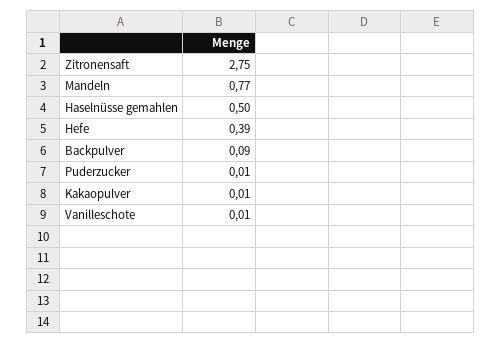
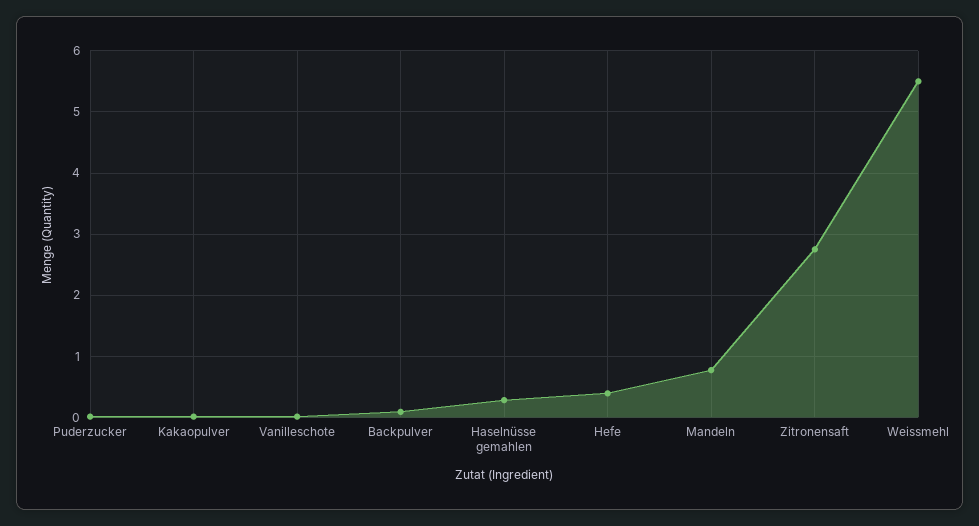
Haselnüsse gemahlen: 0.5 -> 0.3
Weissmehl: none -> 5.5

